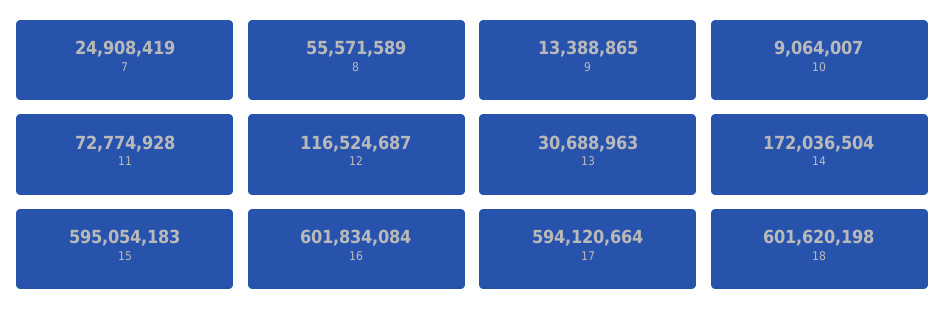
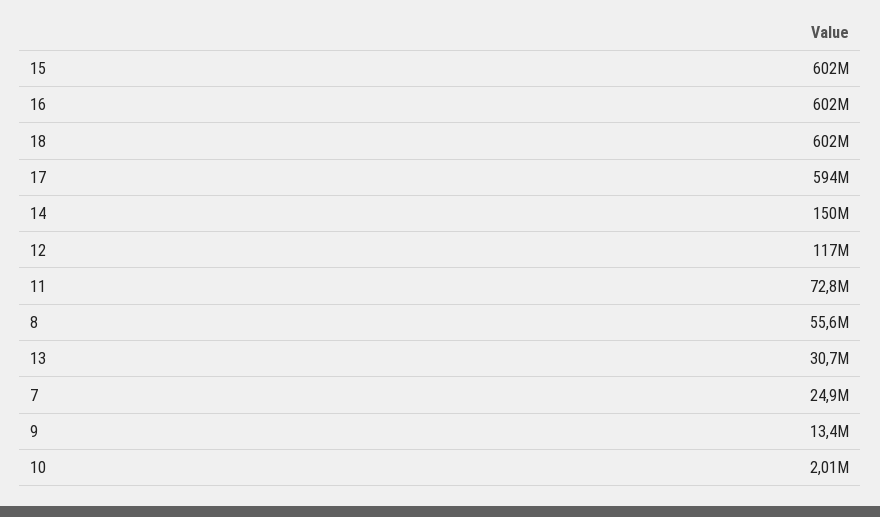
10: 9064007 -> 2010000
14: 172036504 -> 150000000
15: 595054183 -> 602000000

